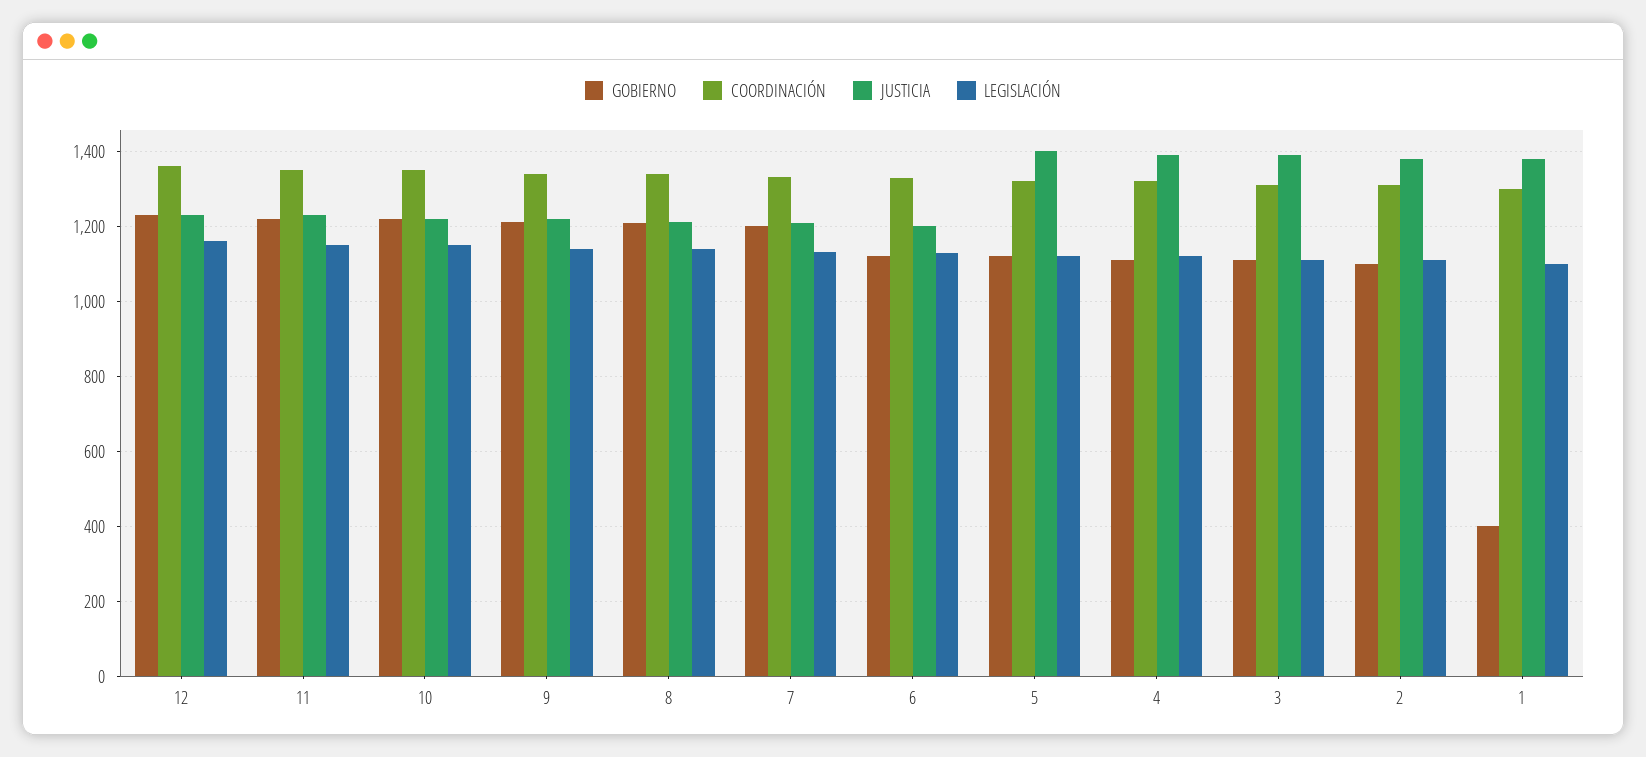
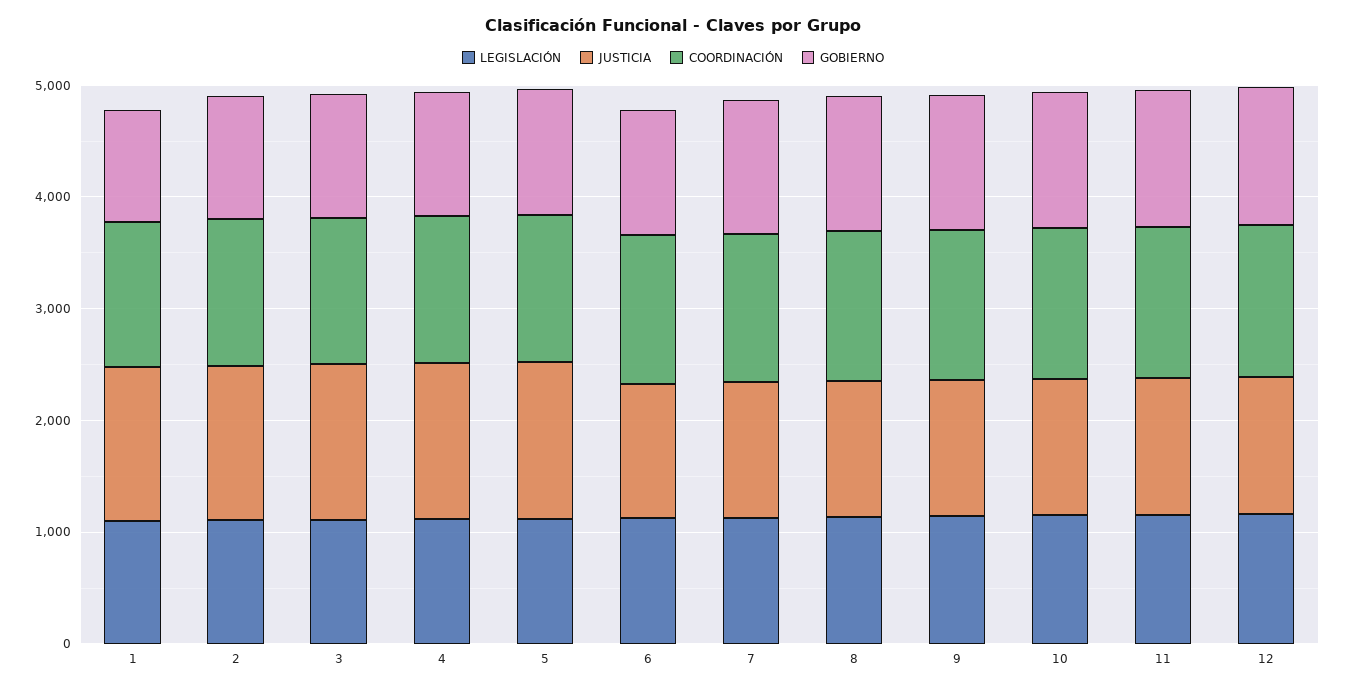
GOBIERNO, 1: 400 -> 1000

